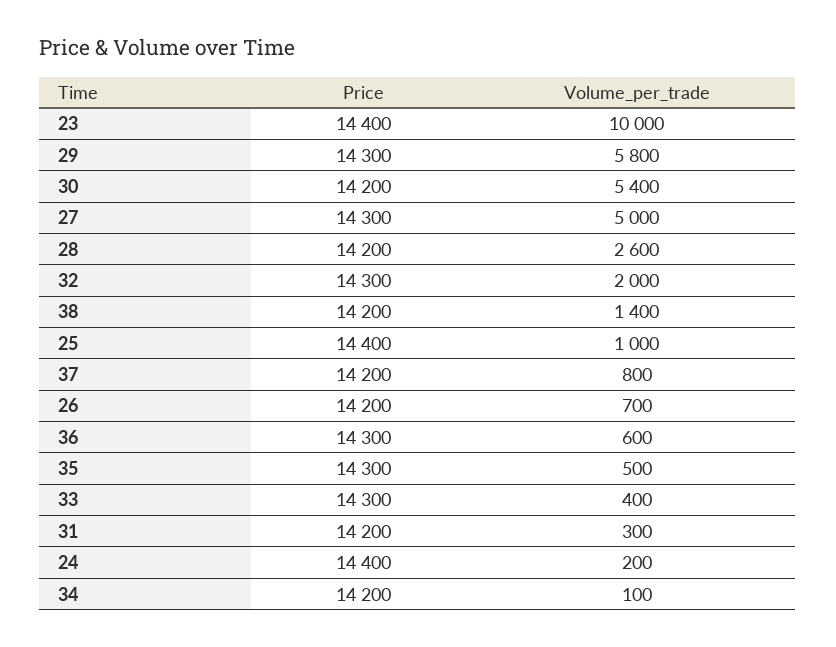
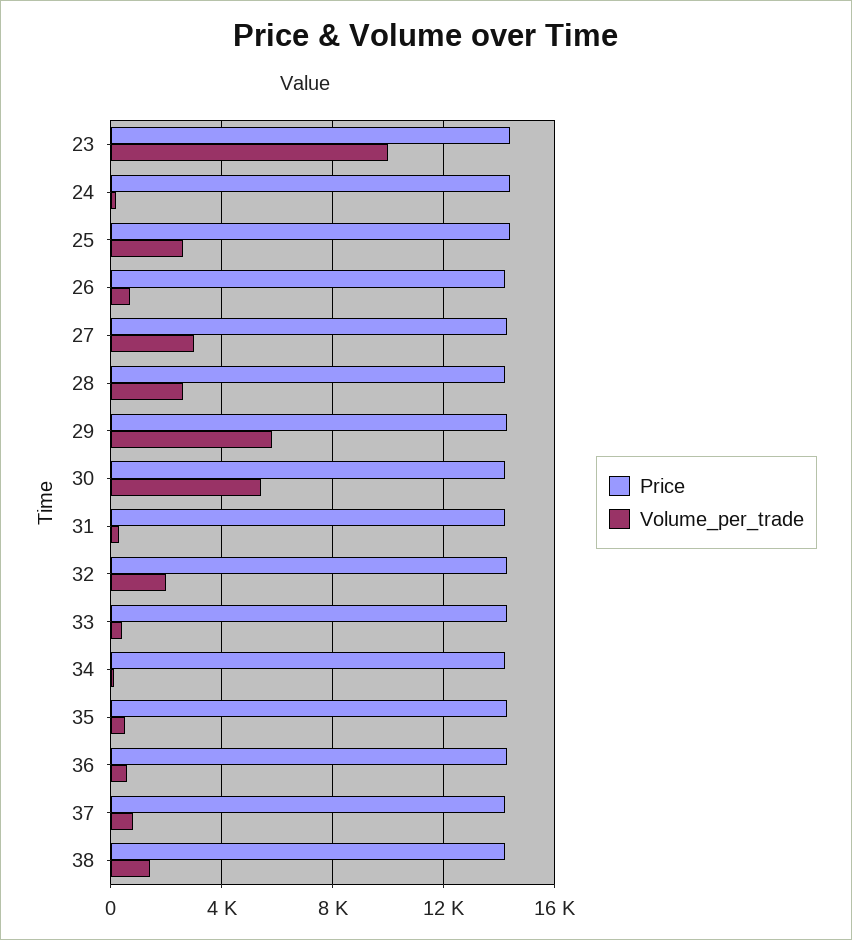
Volume_per_trade, 27: 5000 -> 3000
Volume_per_trade, 25: 1000 -> 2500

